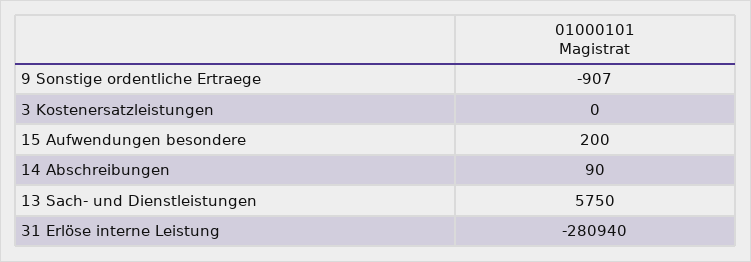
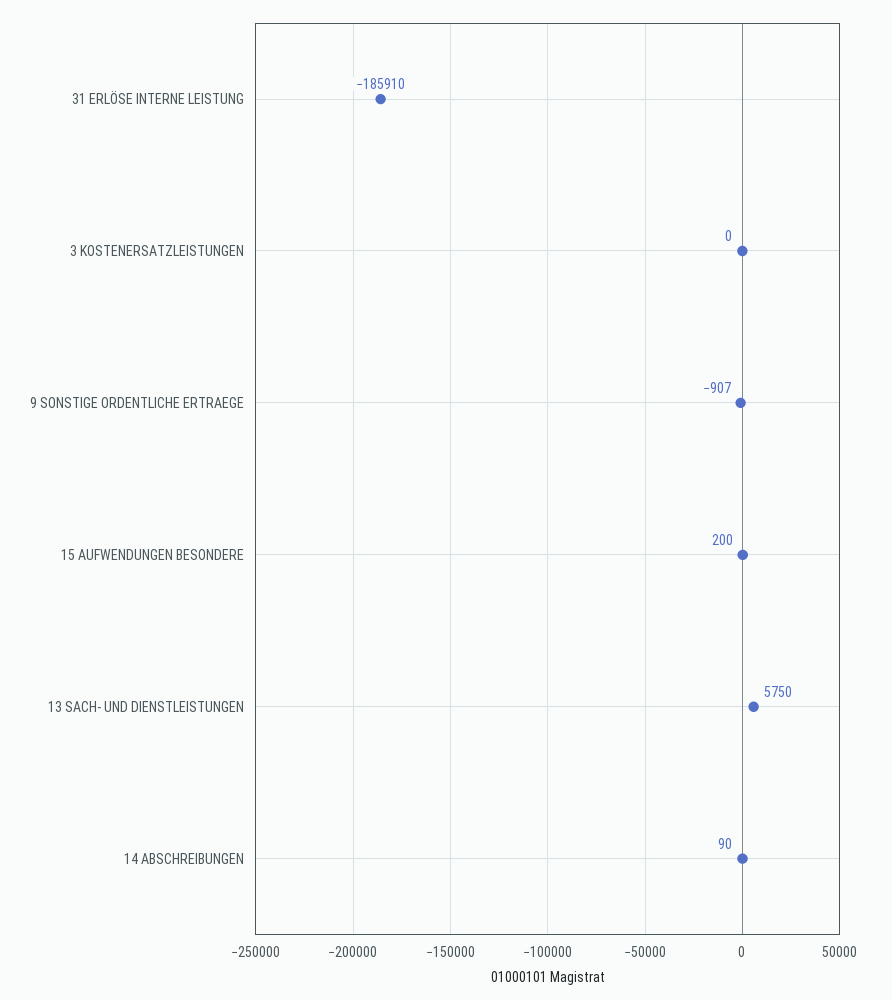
31 Erlöse interne Leistung: -280940 -> -185910

